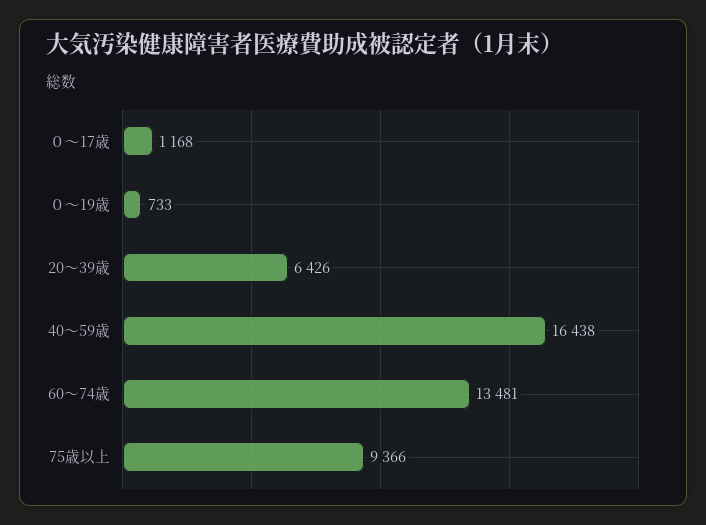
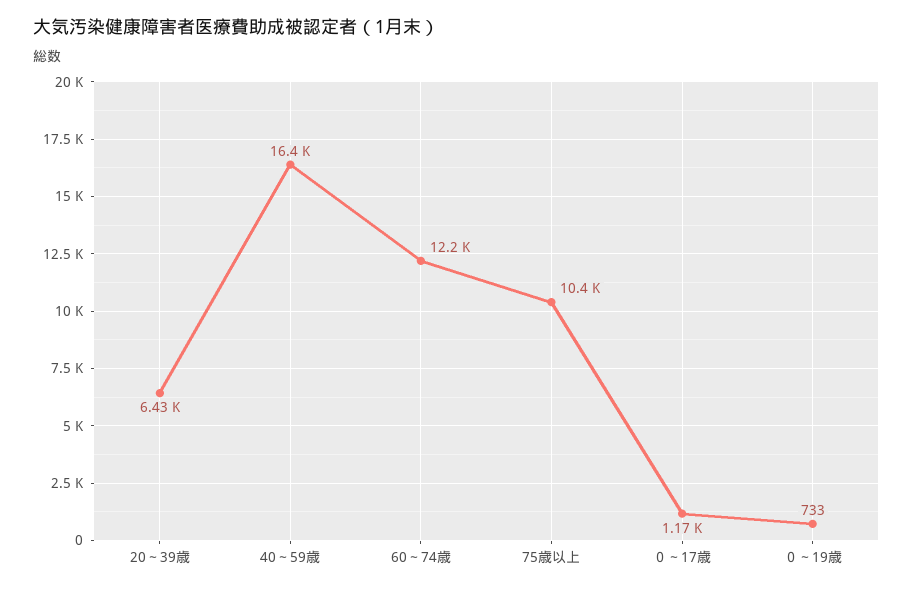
60～74歳: 13481 -> 12200
75歳以上: 9366 -> 10400

